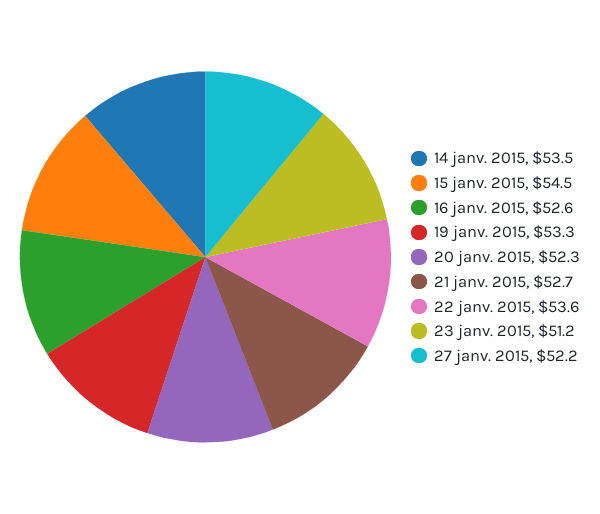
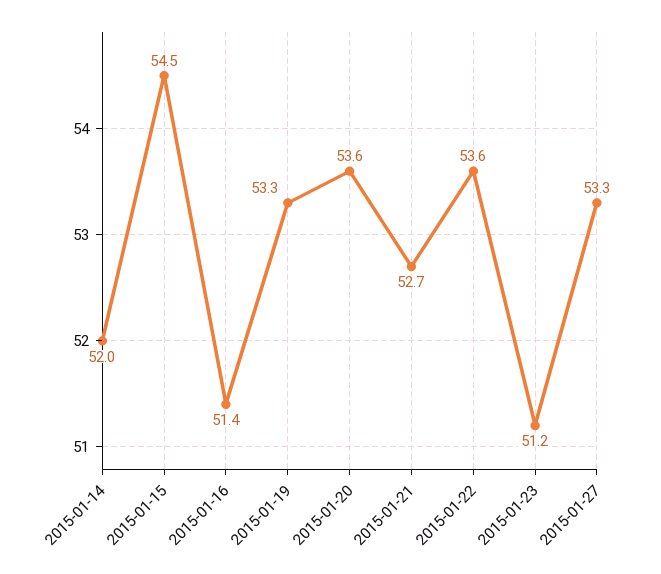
14 janv. 2015: 53.5 -> 52
16 janv. 2015: 52.6 -> 51.4
20 janv. 2015: 52.3 -> 53.6
27 janv. 2015: 52.2 -> 53.3

